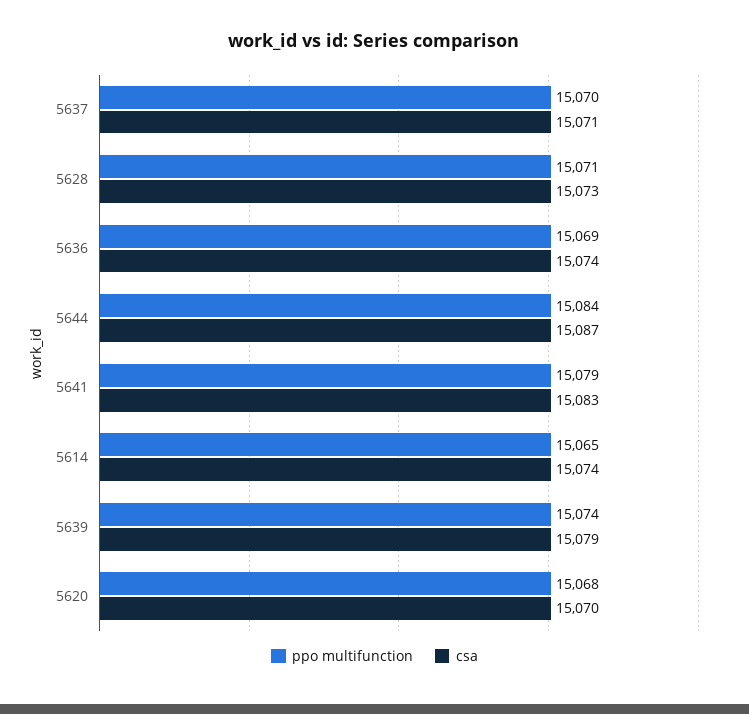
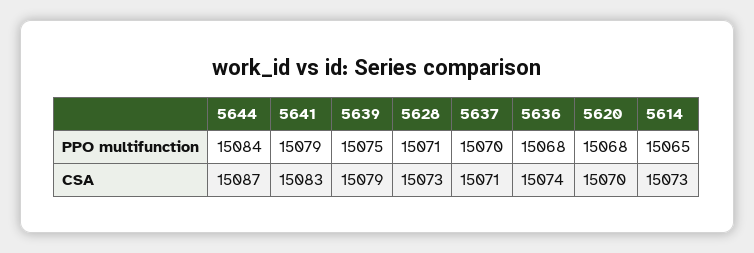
ppo multifunction, 5636: 15069 -> 15068
csa, 5614: 15074 -> 15073
ppo multifunction, 5639: 15074 -> 15075

